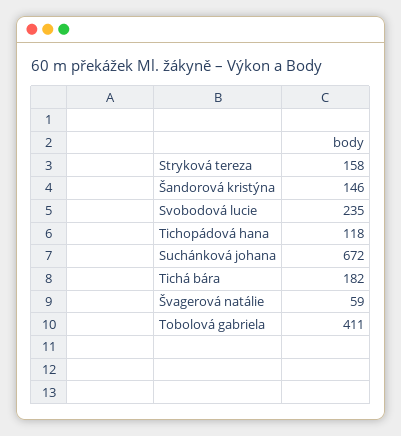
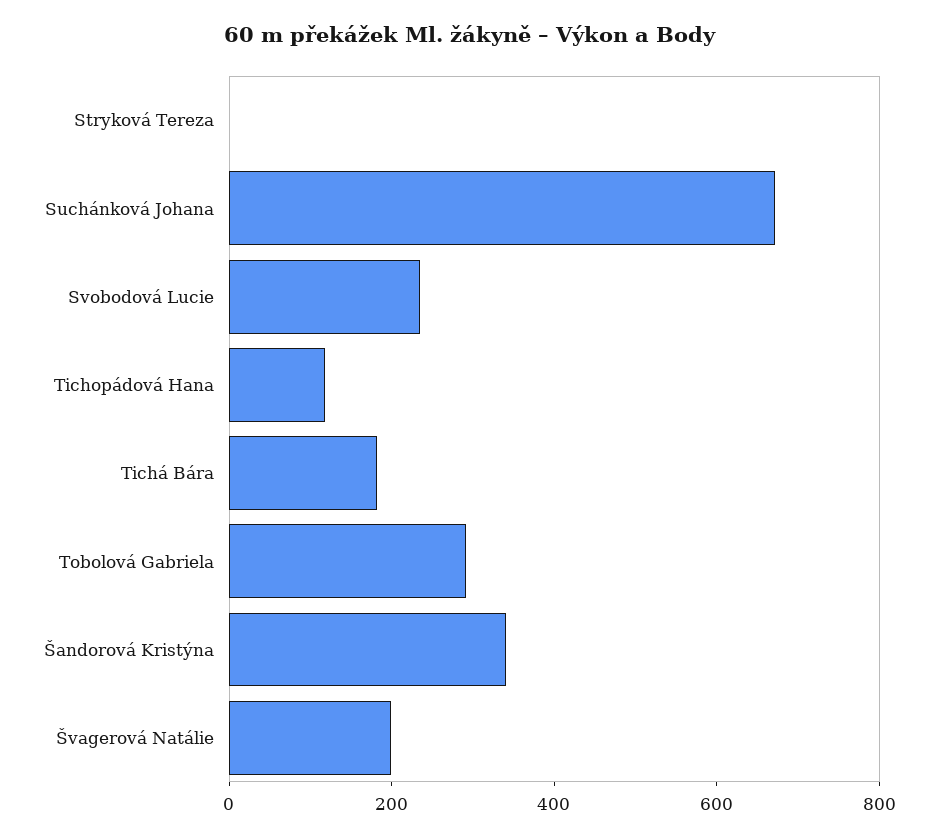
Stryková tereza: 158 -> 0
Šandorová kristýna: 146 -> 350
Švagerová natálie: 59 -> 200
Tobolová gabriela: 411 -> 300

